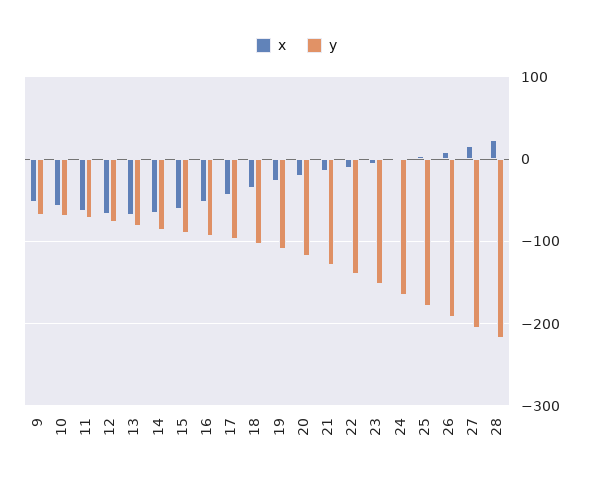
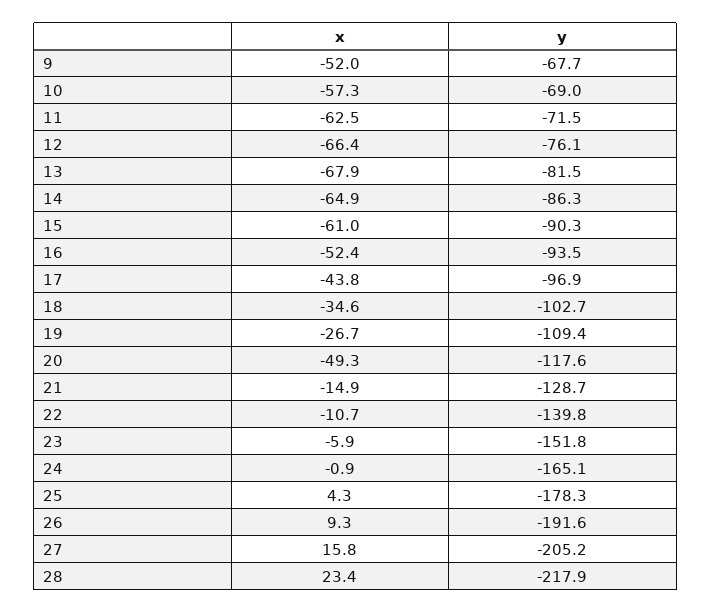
x, 20: -20 -> -49.3

